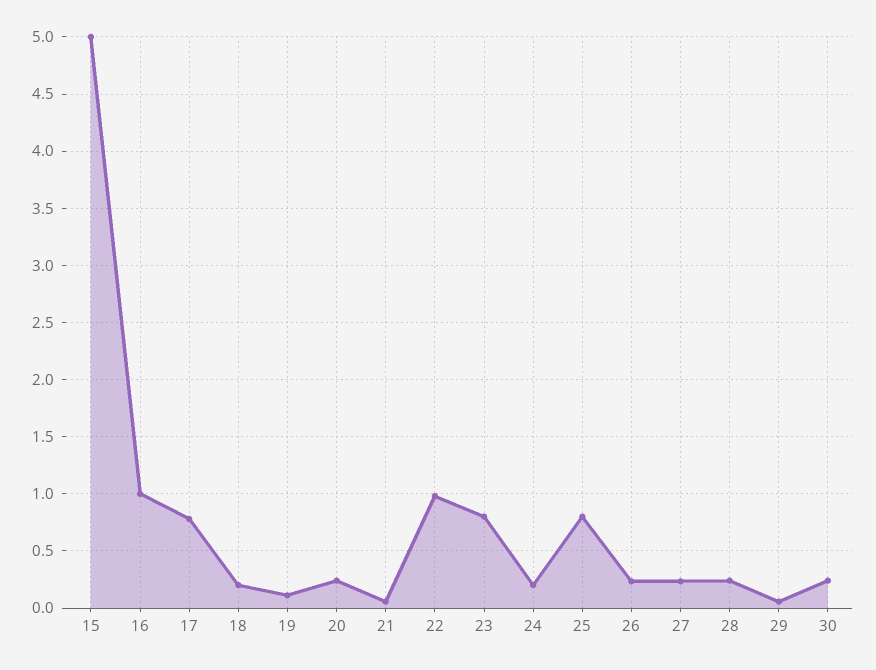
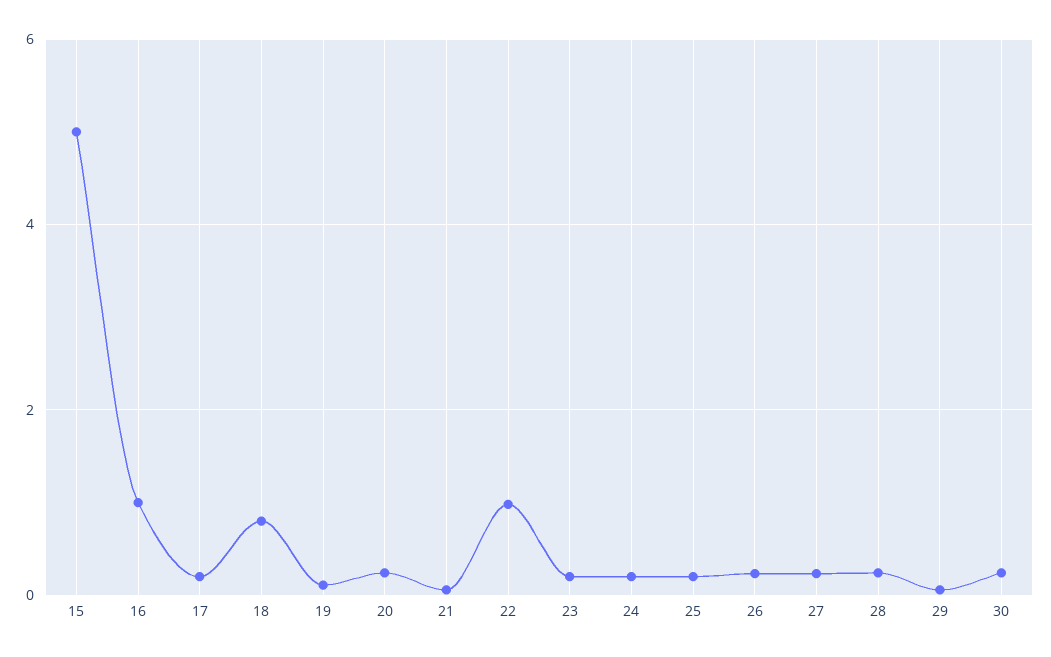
17: 0.8 -> 0.2
18: 0.2 -> 0.8
23: 0.8 -> 0.2
25: 0.8 -> 0.2

